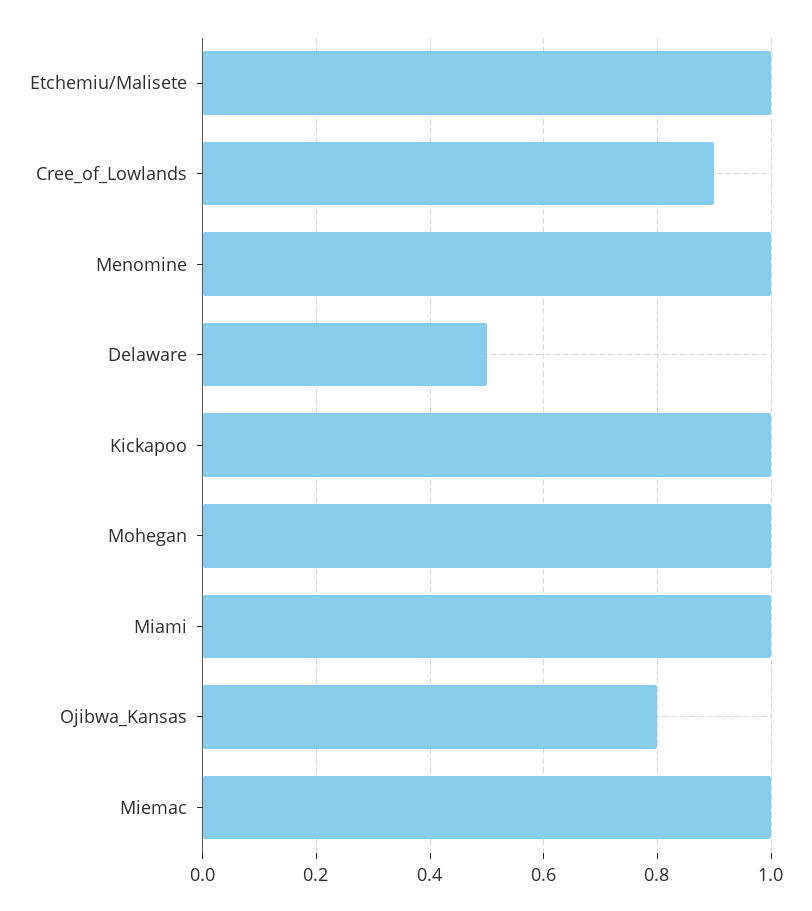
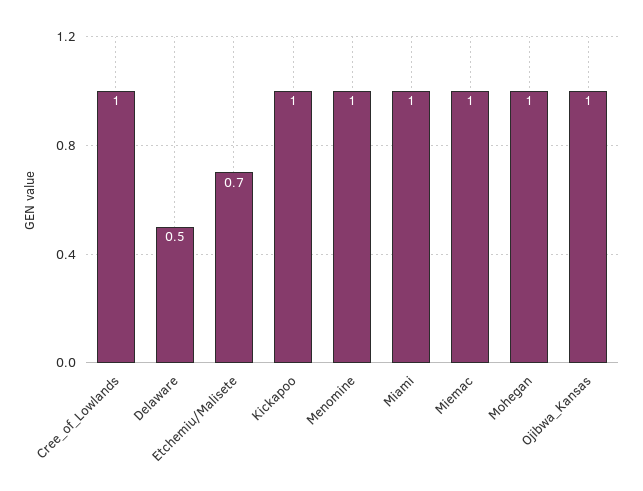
Etchemiu/Malisete: 1 -> 0.7
Cree_of_Lowlands: 0.9 -> 1
Ojibwa_Kansas: 0.8 -> 1

